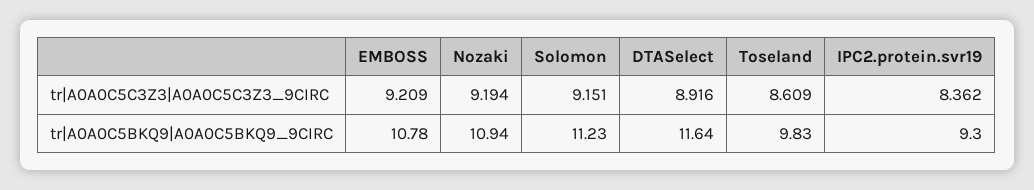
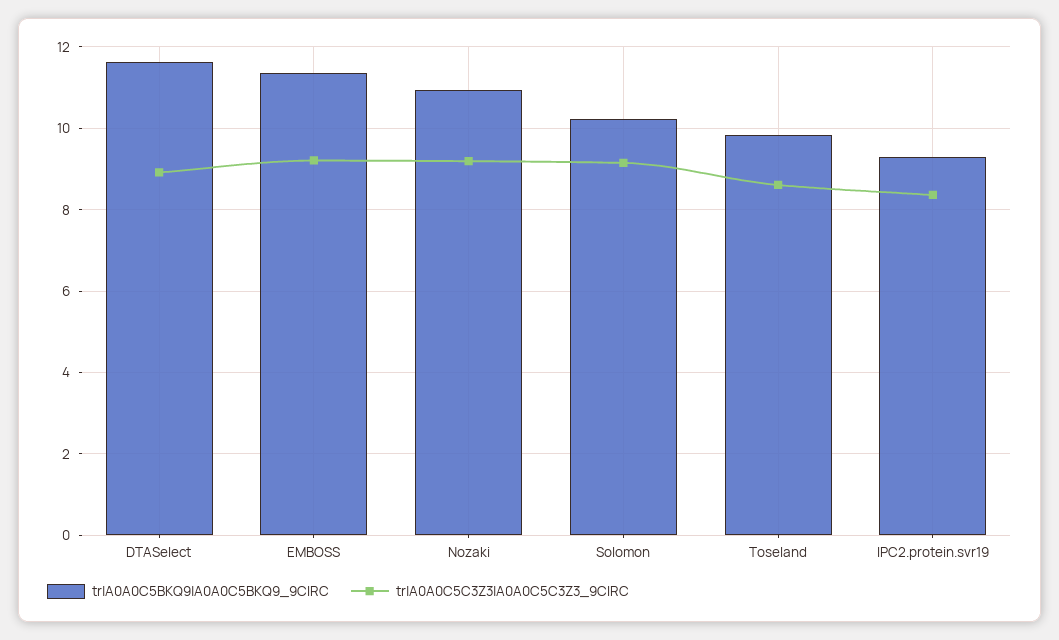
tr|A0A0C5BKQ9|A0A0C5BKQ9_9CIRC, EMBOSS: 10.78 -> 11.4
tr|A0A0C5BKQ9|A0A0C5BKQ9_9CIRC, Solomon: 11.23 -> 10.2

